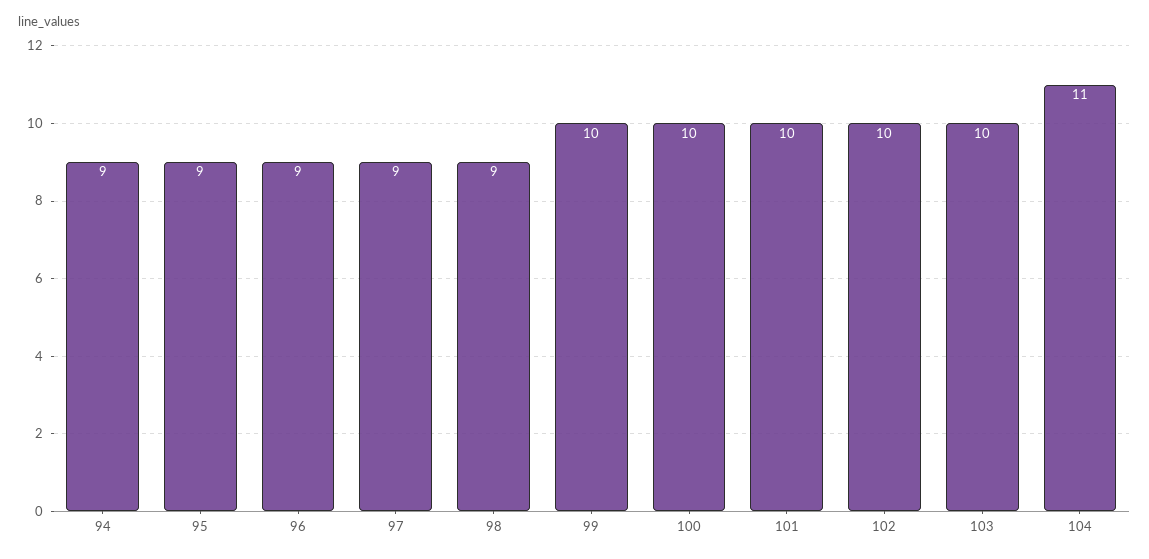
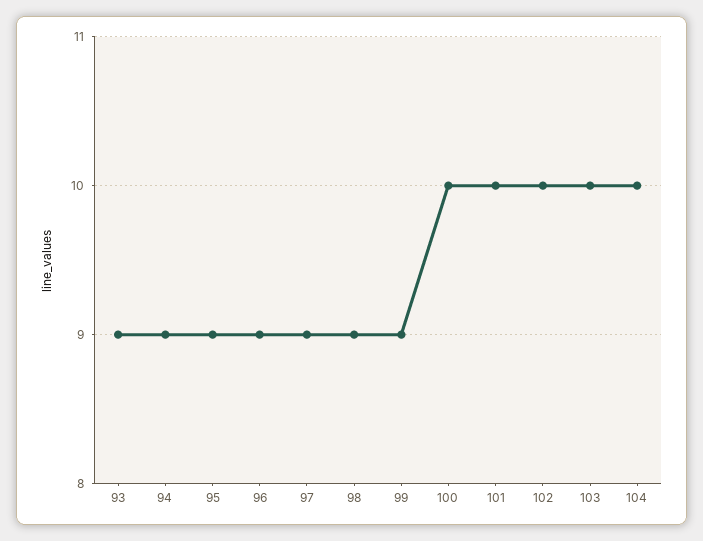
99: 10 -> 9
104: 11 -> 10
93: none -> 9

